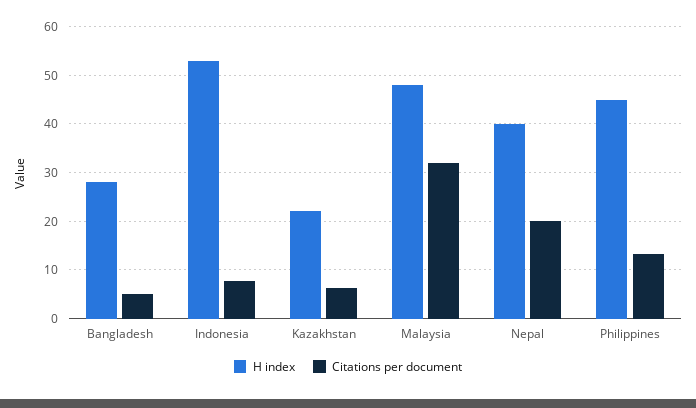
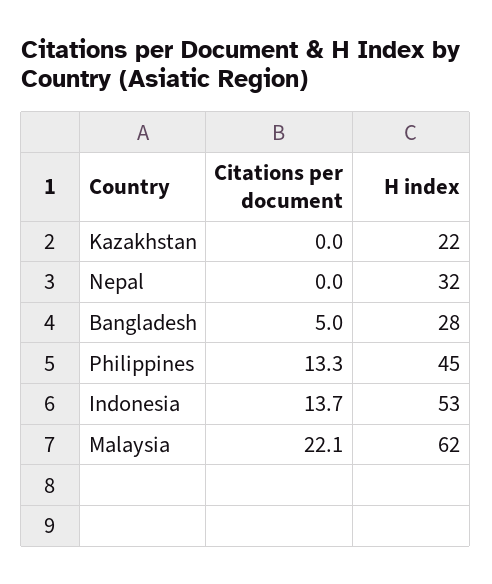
Citations per document, Indonesia: 8 -> 13.7
Citations per document, Kazakhstan: 6 -> 0
H index, Malaysia: 48 -> 62
Citations per document, Malaysia: 32 -> 22.1
H index, Nepal: 40 -> 32
Citations per document, Nepal: 20 -> 0

